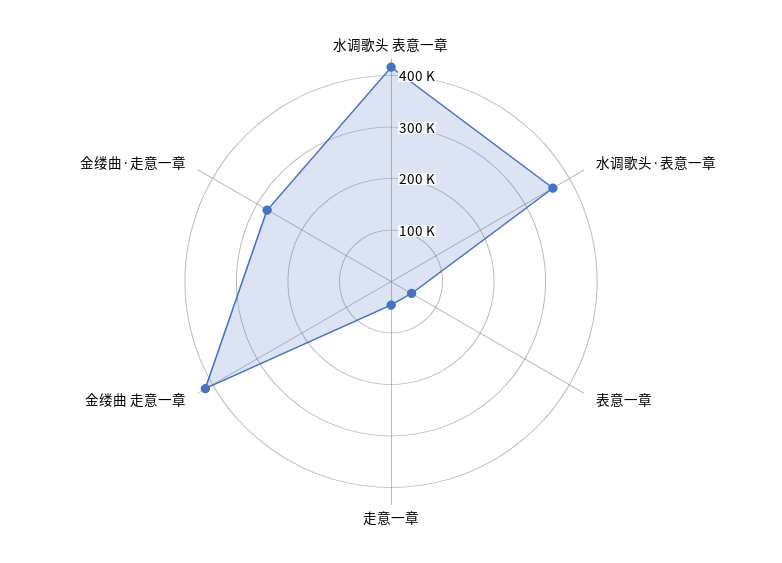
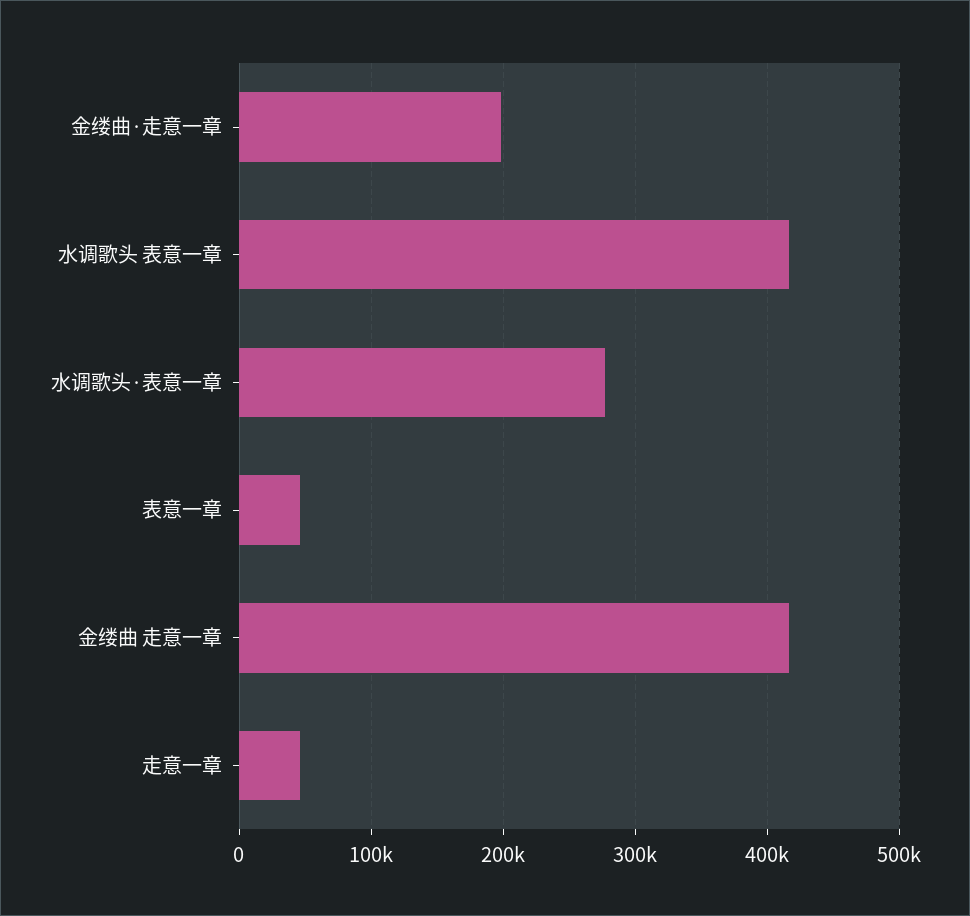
水调歌头·表意一章: 360000 -> 280000
金缕曲·走意一章: 280000 -> 200000

